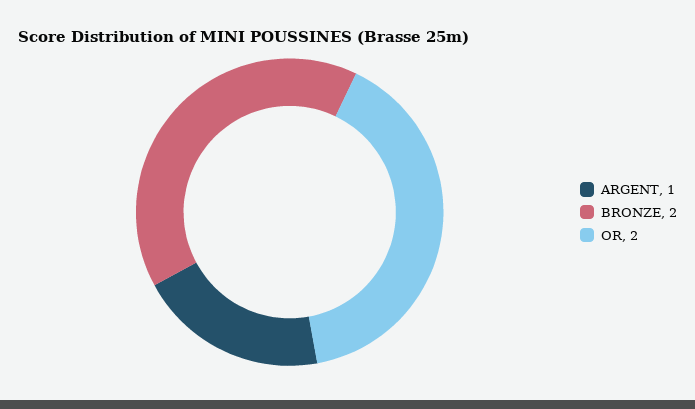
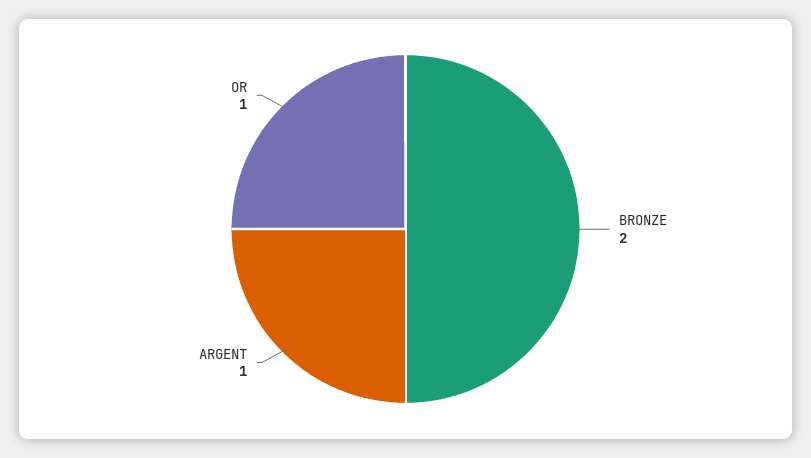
OR: 2 -> 1

